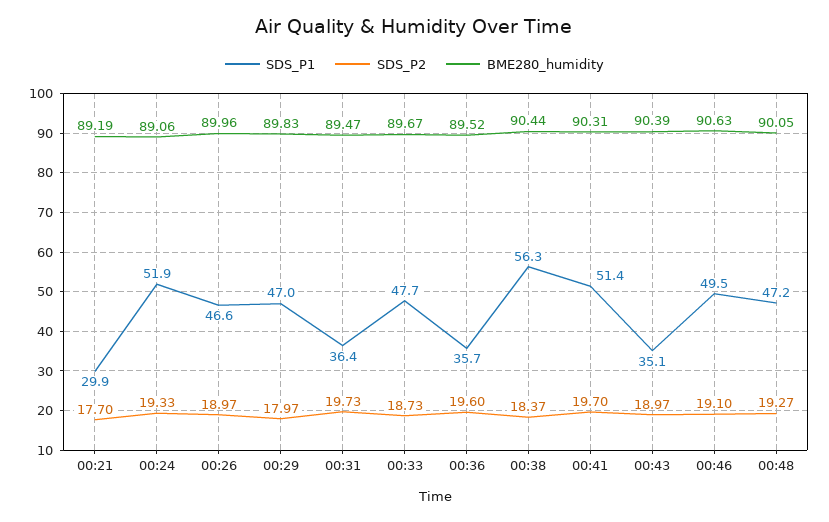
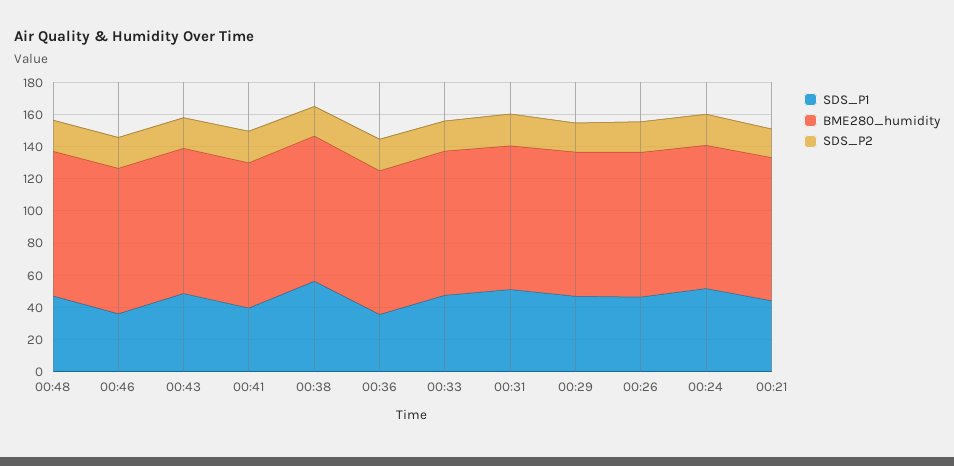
SDS_P1, 00:21: 29.9 -> 45
SDS_P1, 00:31: 36.4 -> 50
SDS_P1, 00:41: 51.4 -> 40
SDS_P1, 00:43: 35.1 -> 50
SDS_P1, 00:46: 49.5 -> 35

